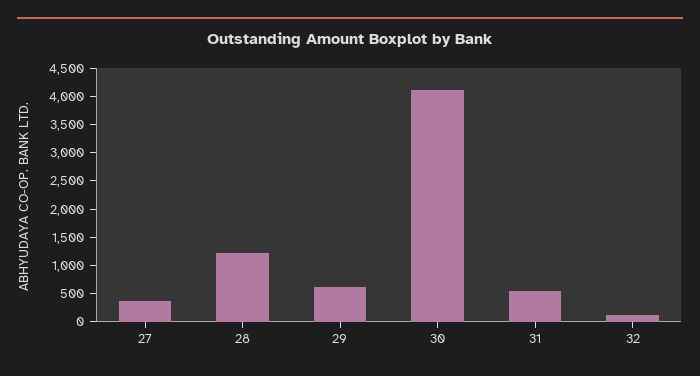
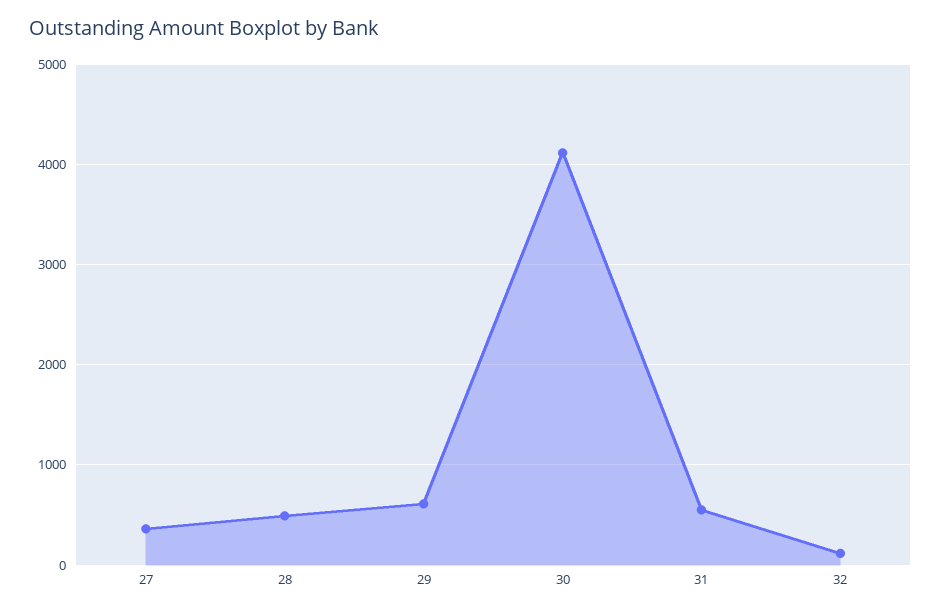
28: 1250 -> 500

